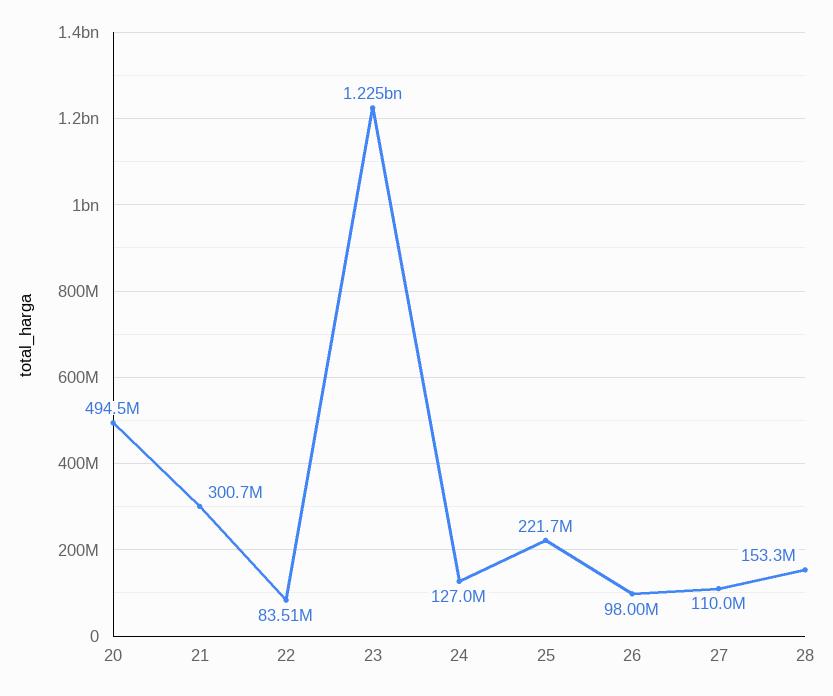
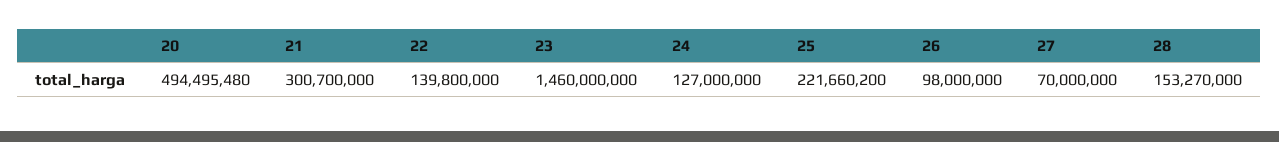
22: 83510000 -> 139800000
23: 1225000000 -> 1460000000
27: 110000000 -> 70000000

